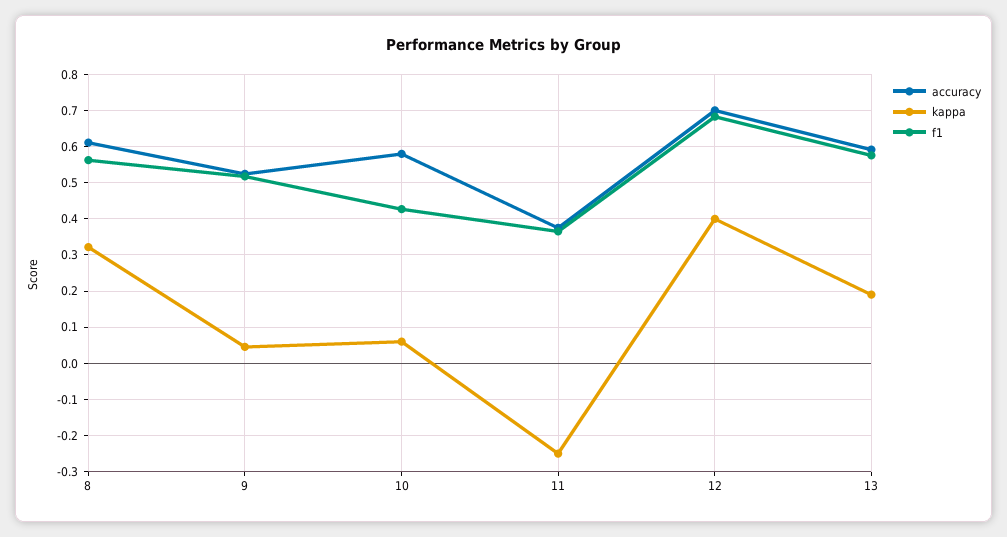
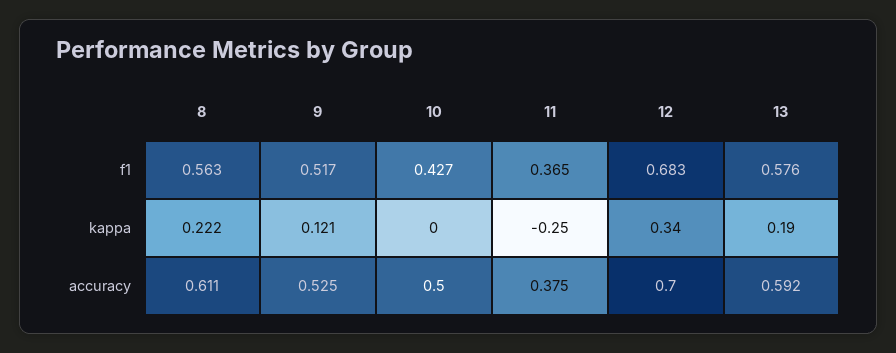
kappa, 8: 0.32 -> 0.222
kappa, 9: 0.04 -> 0.121
accuracy, 10: 0.58 -> 0.5
kappa, 10: 0.06 -> 0
kappa, 12: 0.4 -> 0.34

